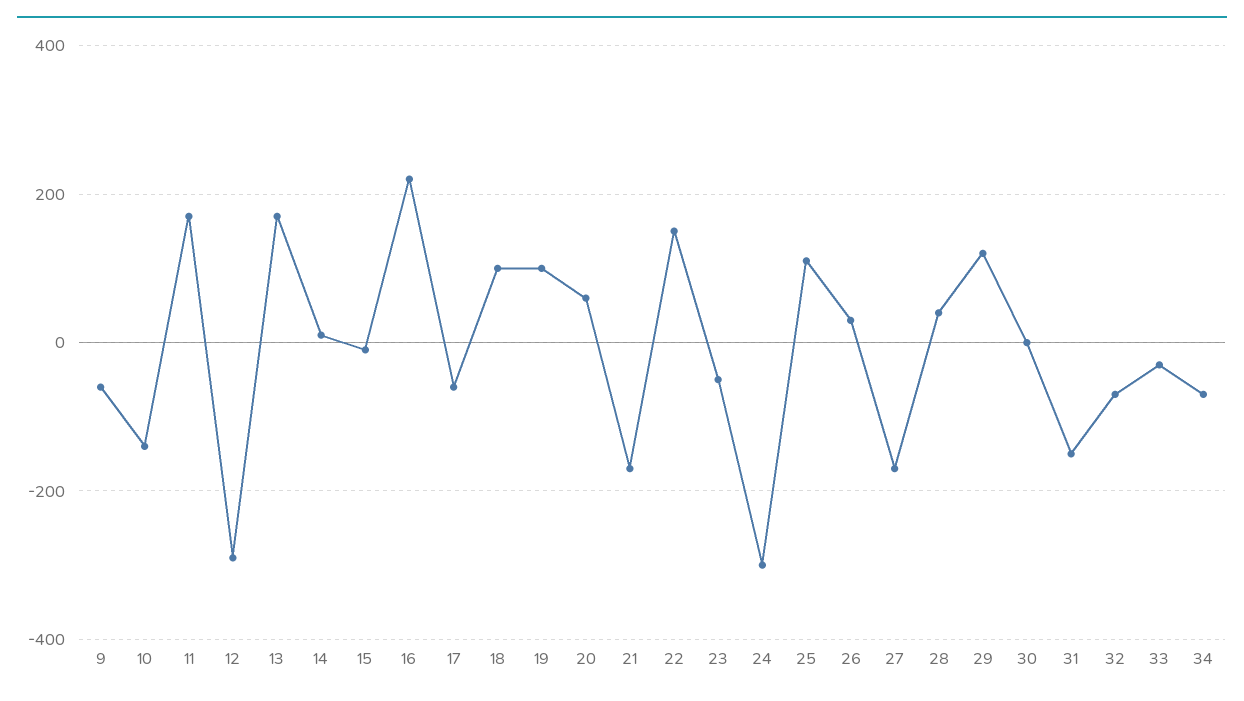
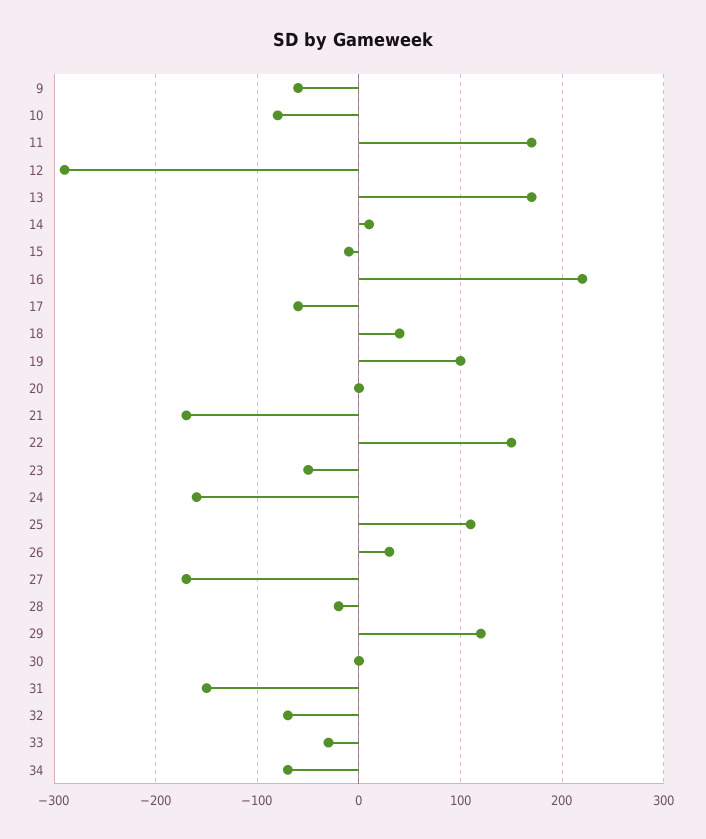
10: -140 -> -80
18: 100 -> 40
20: 60 -> 0
24: -300 -> -160
28: 40 -> -20

